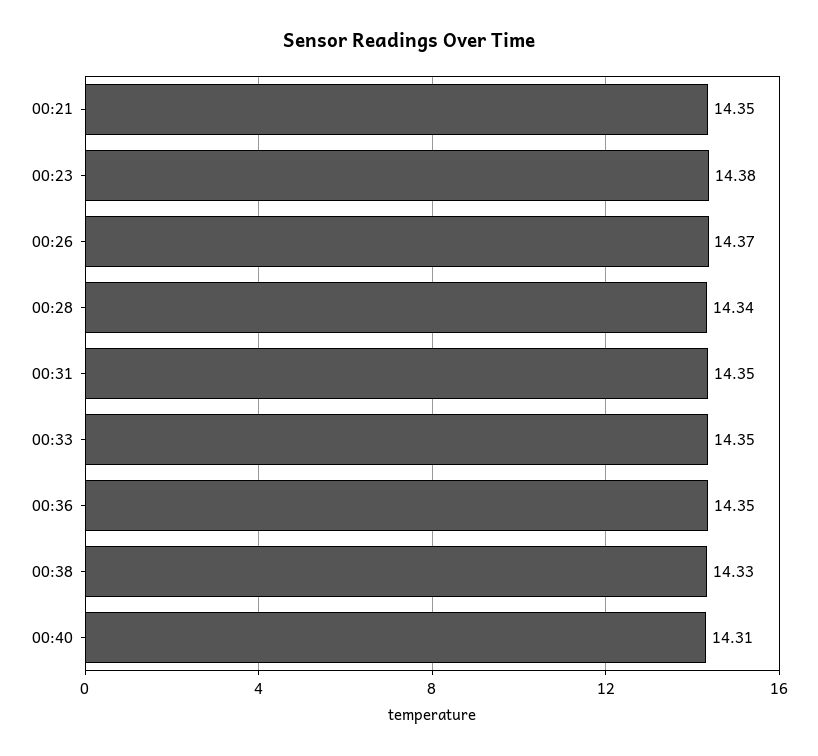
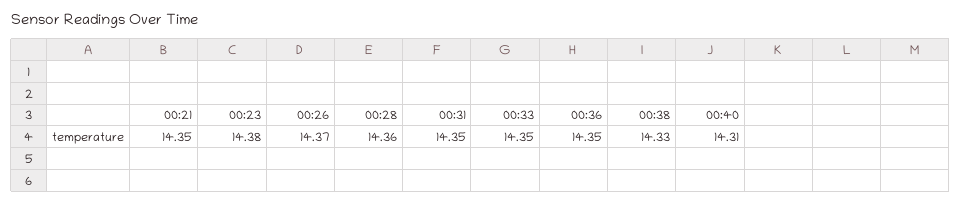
00:28: 14.34 -> 14.36

